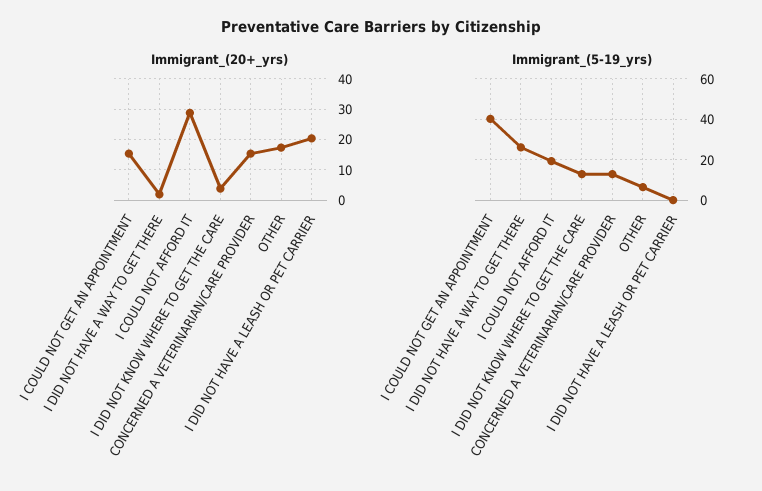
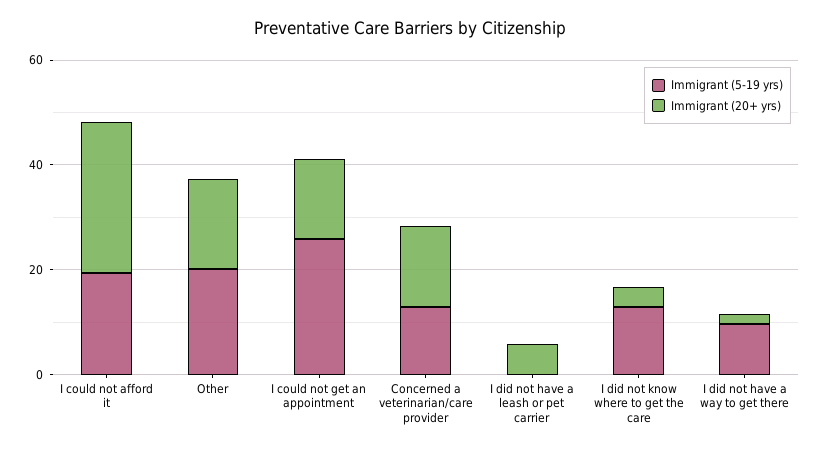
Immigrant_(20+_yrs), I DID NOT HAVE A LEASH OR PET CARRIER: 20 -> 5
Immigrant_(5-19_yrs), I COULD NOT GET AN APPOINTMENT: 40 -> 25
Immigrant_(5-19_yrs), I DID NOT HAVE A WAY TO GET THERE: 25 -> 10
Immigrant_(5-19_yrs), OTHER: 5 -> 20

